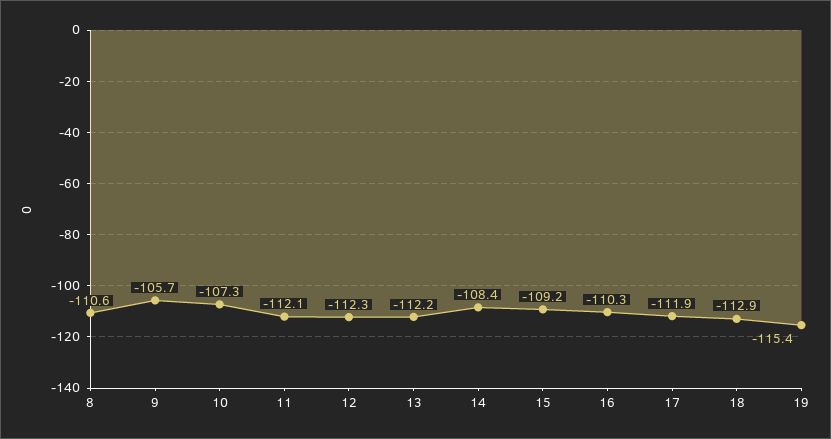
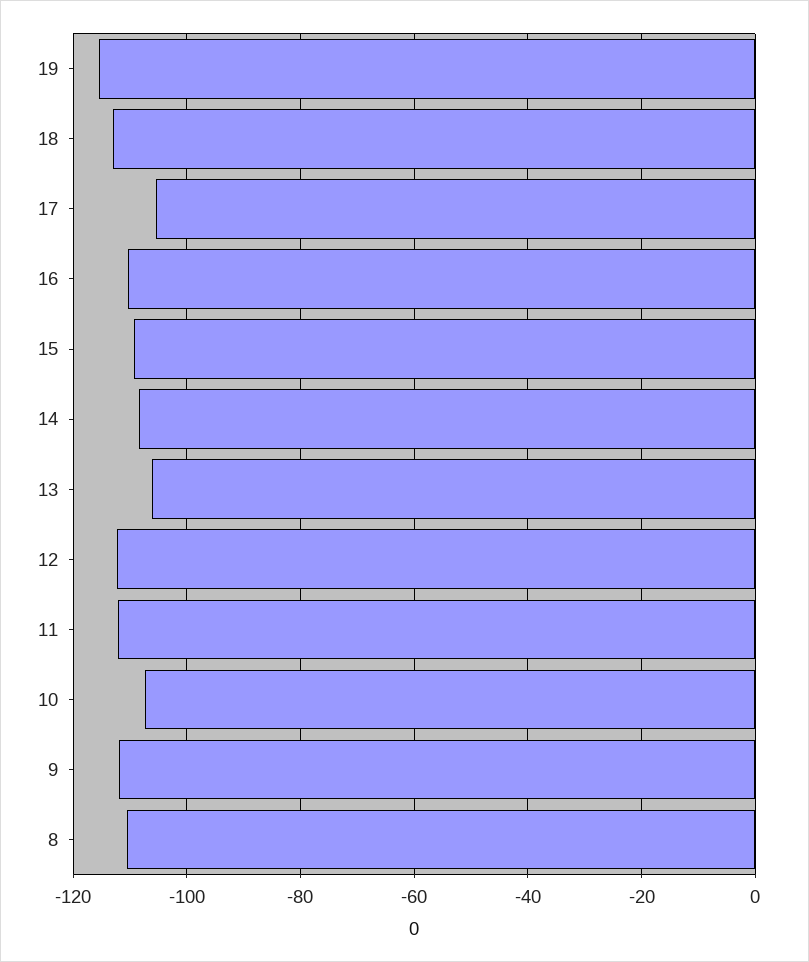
9: -105.7 -> -112
13: -112.2 -> -106
17: -111.9 -> -106

